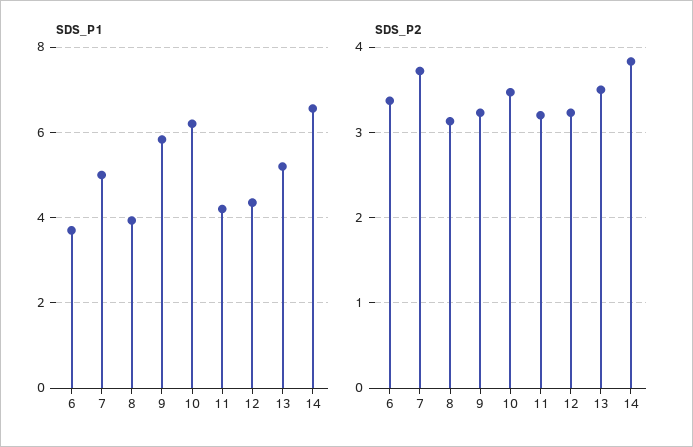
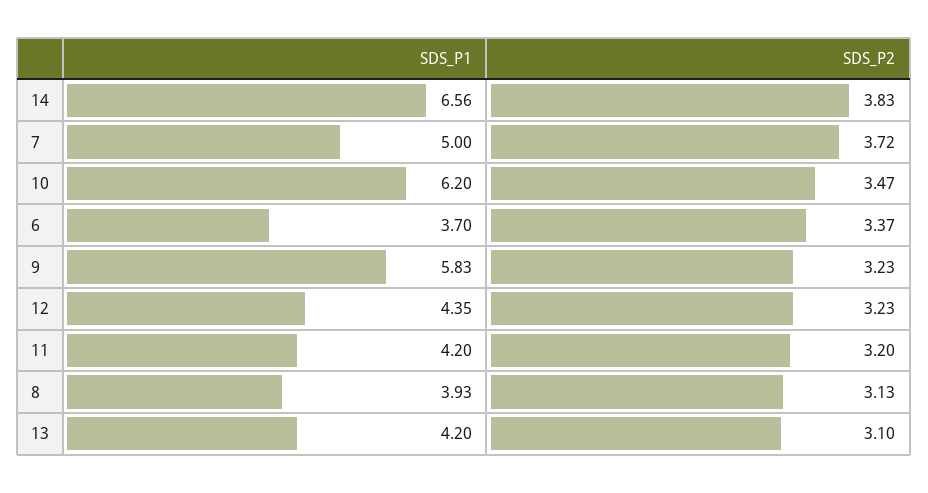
SDS_P1, 13: 5.2 -> 4.2
SDS_P2, 13: 3.5 -> 3.1

